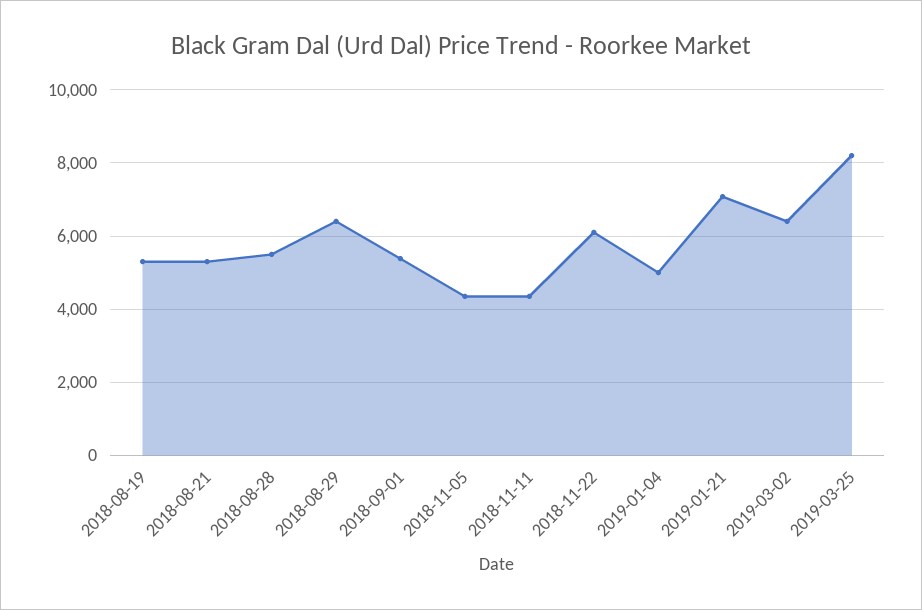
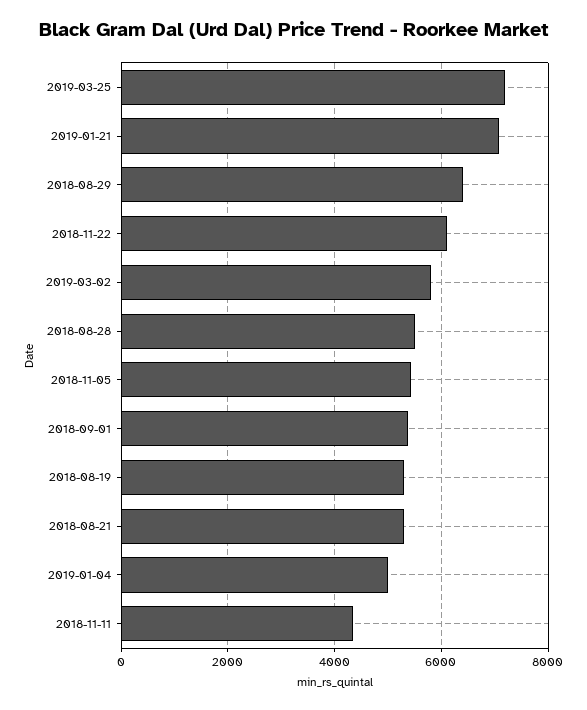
2018-11-05: 4400 -> 5400
2019-03-02: 6400 -> 5800
2019-03-25: 8200 -> 7200

